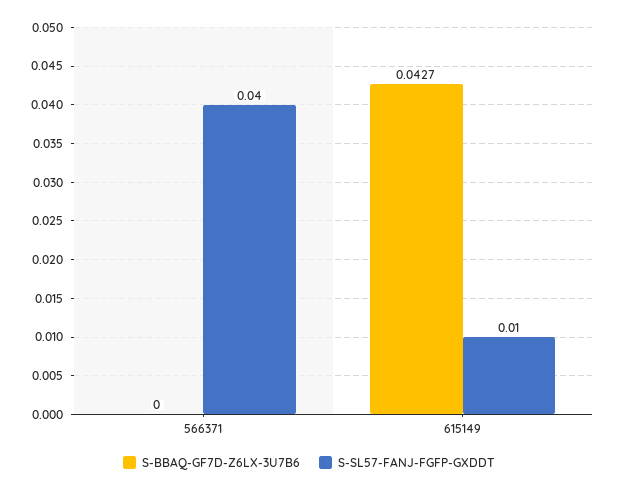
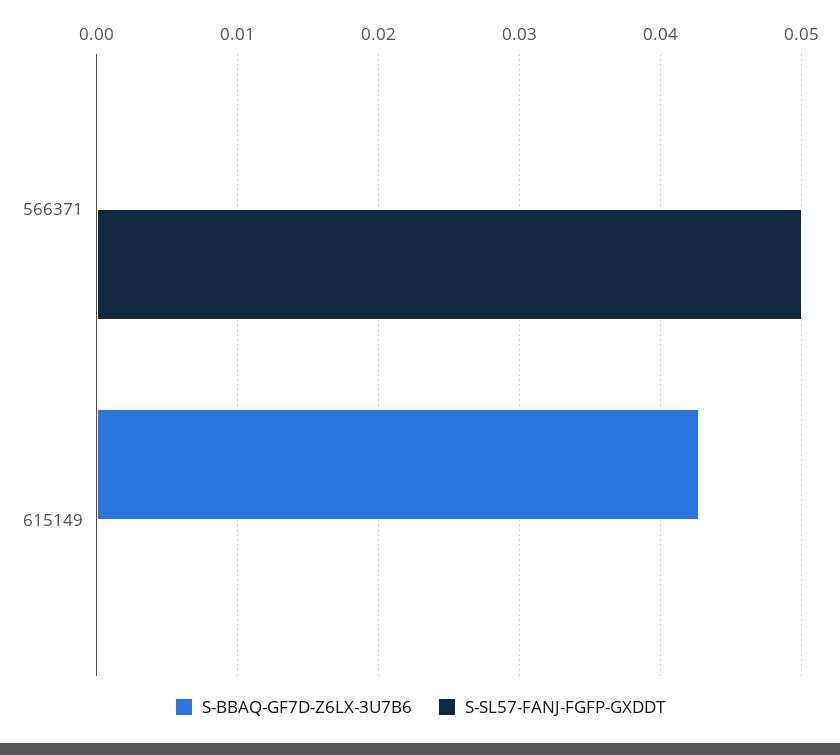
S-SL57-FANJ-FGFP-GXDDT, 566371: 0.04 -> 0.05
S-SL57-FANJ-FGFP-GXDDT, 615149: 0.01 -> 0

